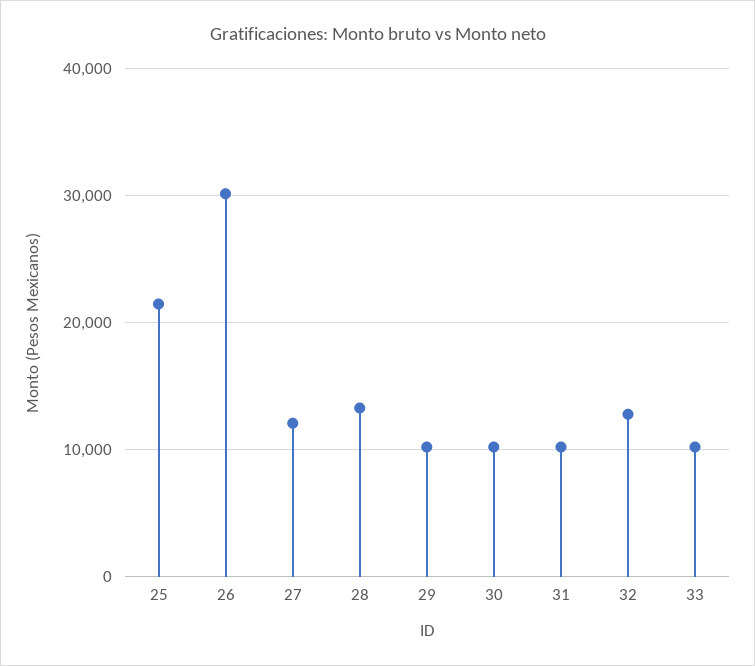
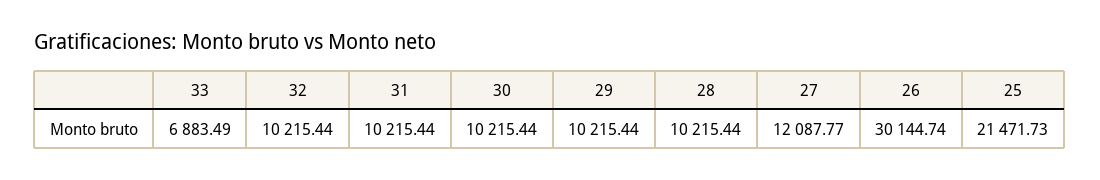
28: 13000 -> 10215.44
32: 13000 -> 10215.44
33: 10000 -> 6883.49

